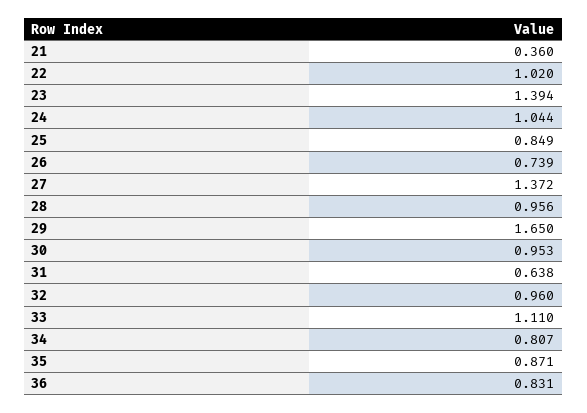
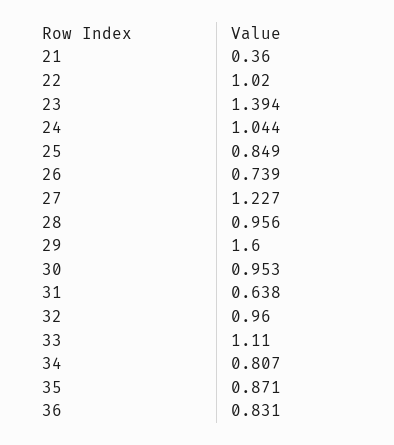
27: 1.372 -> 1.227
29: 1.65 -> 1.6

